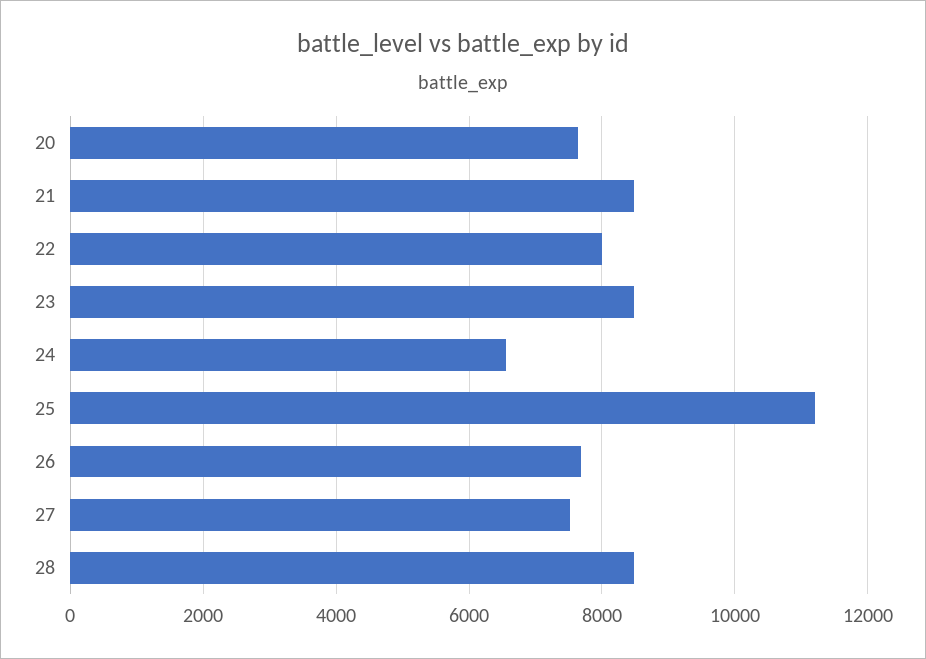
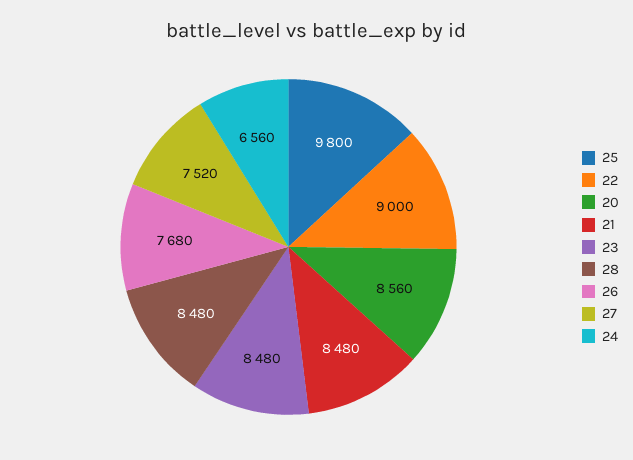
20: 7600 -> 8560
22: 8000 -> 9000
25: 11200 -> 9800

